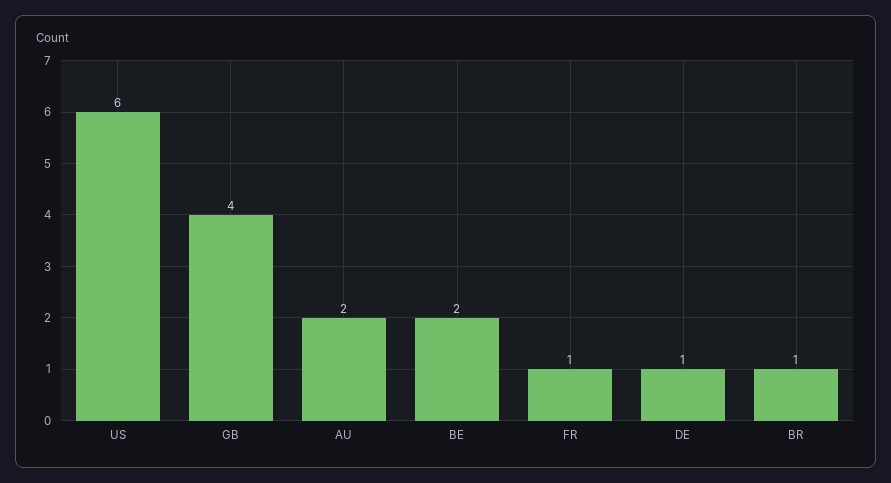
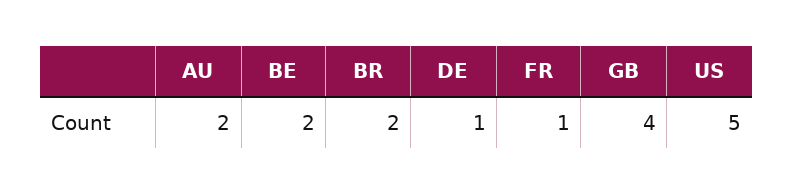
US: 6 -> 5
BR: 1 -> 2

